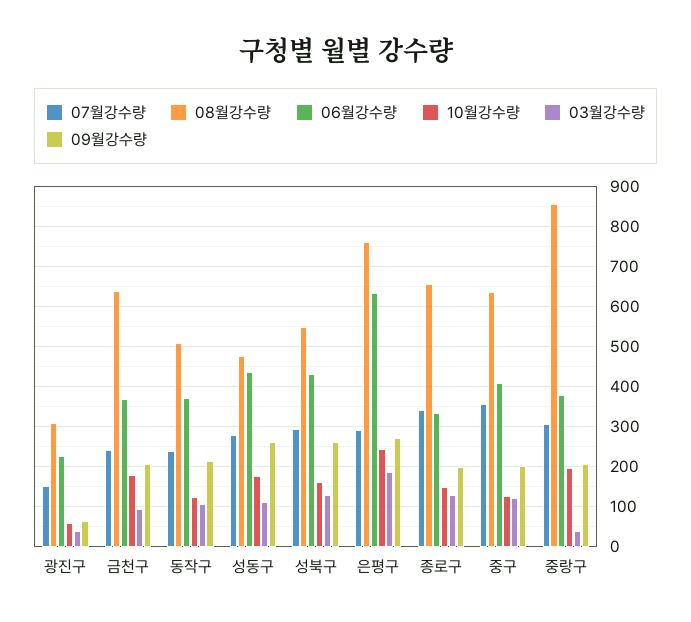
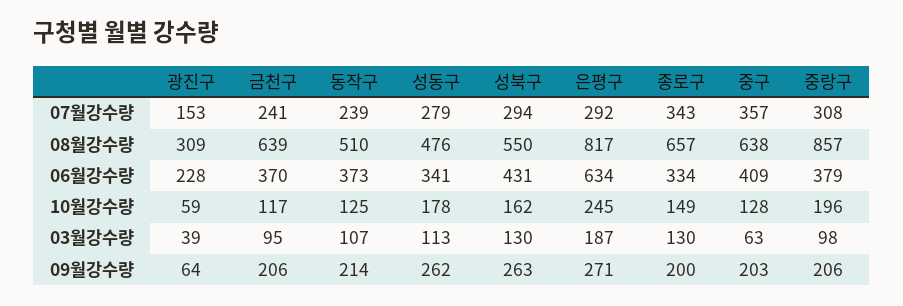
10월강수량, 금천구: 180 -> 117
06월강수량, 성동구: 440 -> 341
08월강수량, 은평구: 760 -> 817
03월강수량, 중구: 120 -> 63
03월강수량, 중랑구: 40 -> 98

